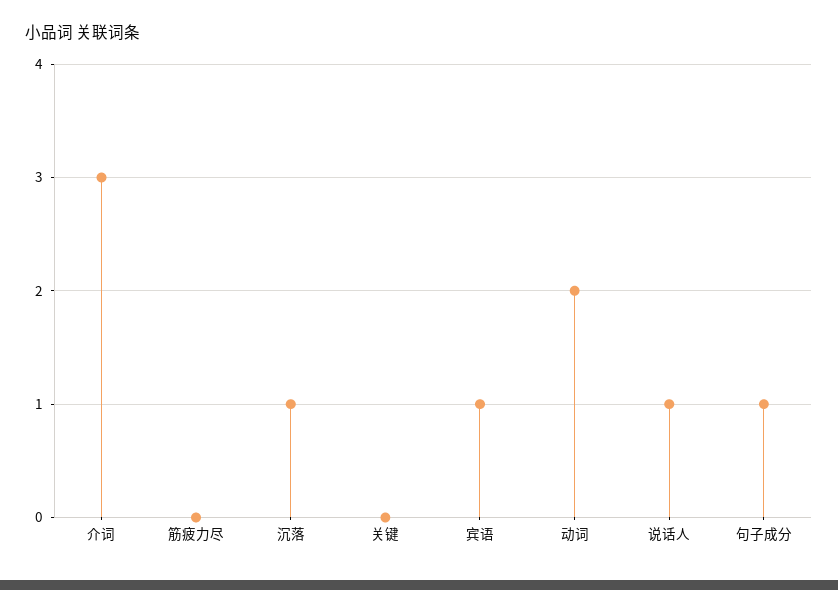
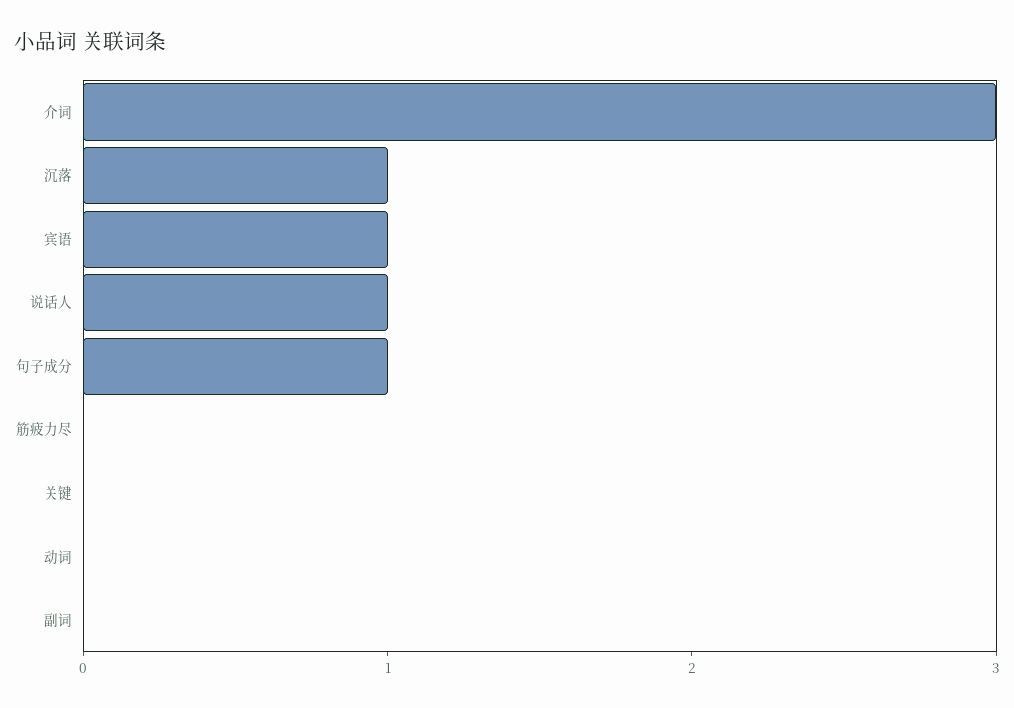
动词: 2 -> 0
副词: none -> 0

